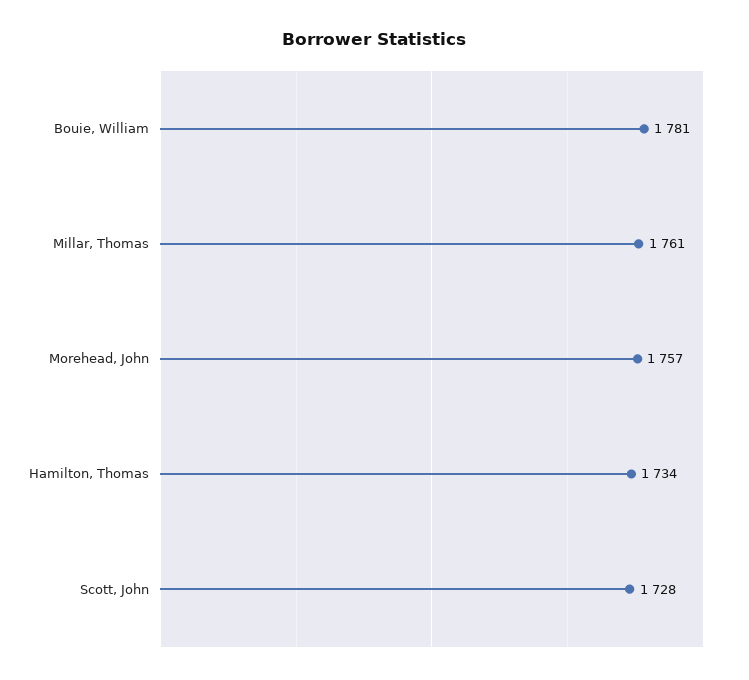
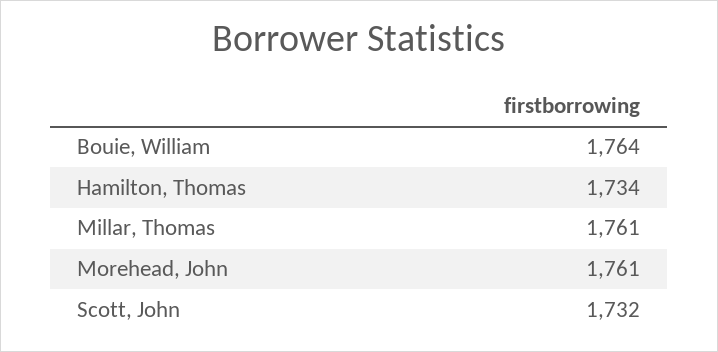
Bouie, William: 1781 -> 1764
Morehead, John: 1757 -> 1761
Scott, John: 1728 -> 1732

